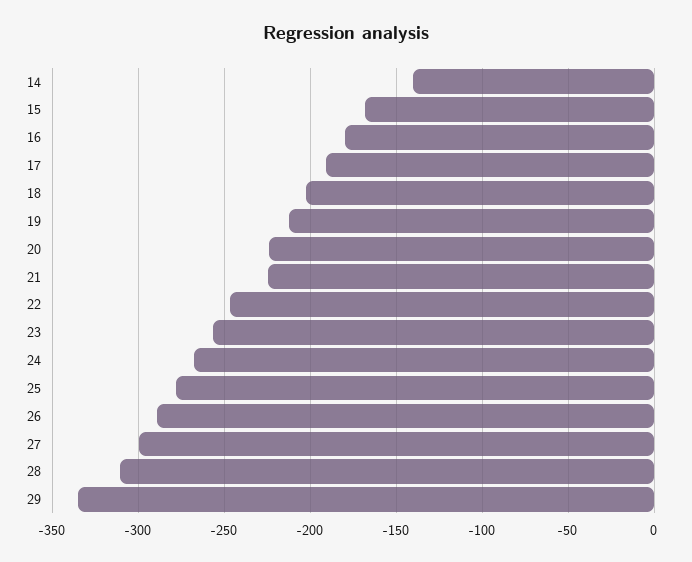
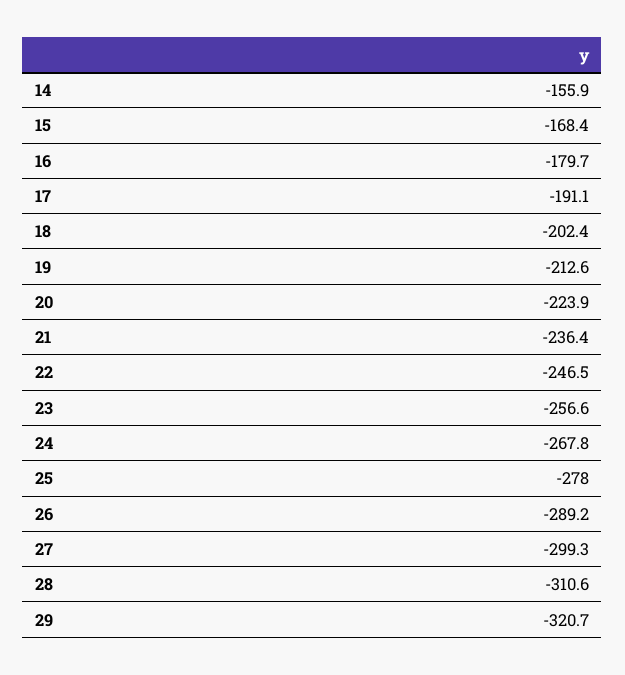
14: -140 -> -155.9
21: -225 -> -236.4
29: -335 -> -320.7

